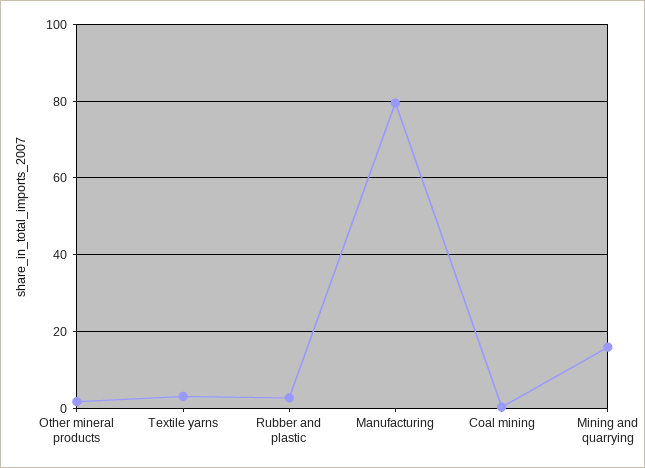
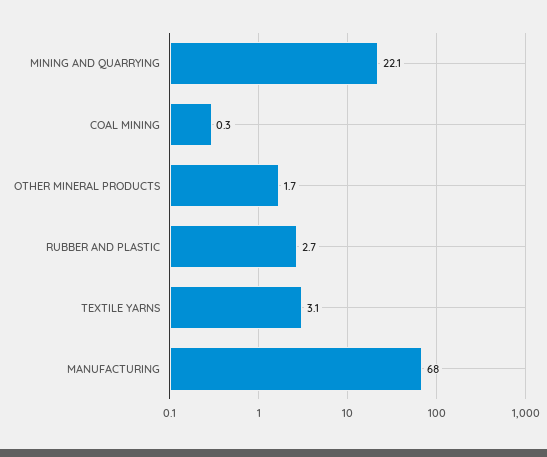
Manufacturing: 80 -> 68
Mining and quarrying: 16 -> 22.1

